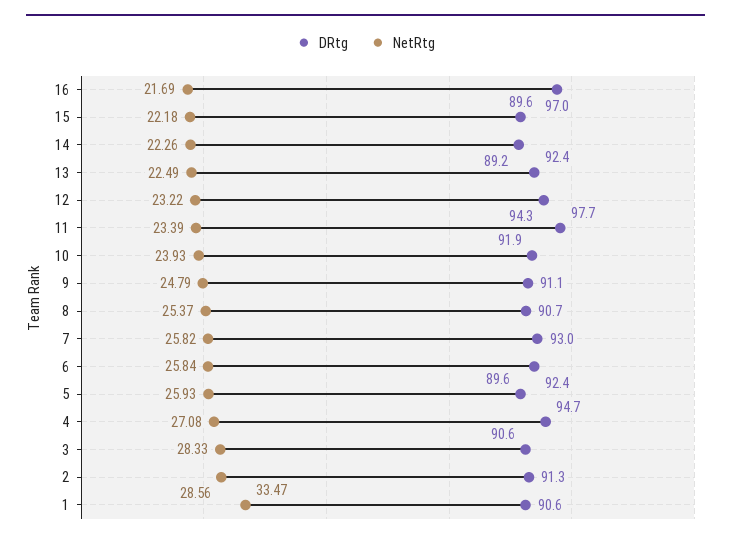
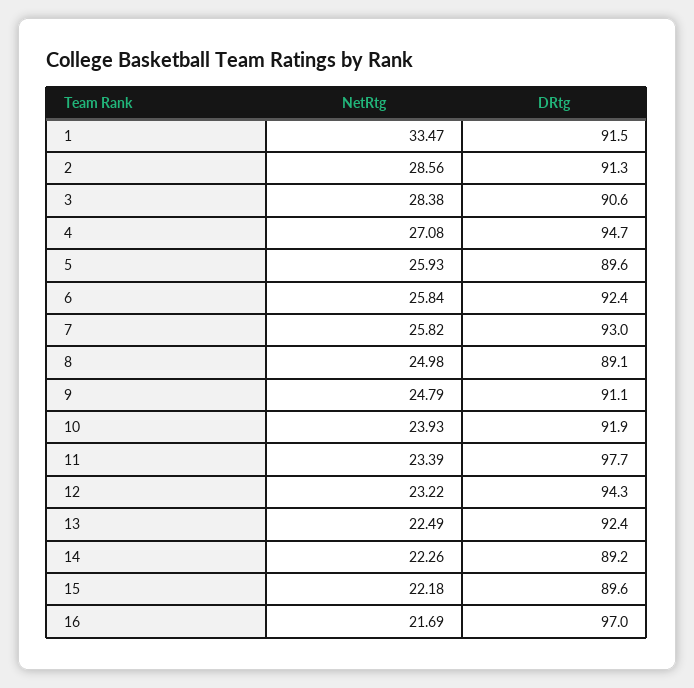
DRtg, 8: 90.7 -> 89.1
NetRtg, 8: 25.37 -> 24.98
NetRtg, 3: 28.33 -> 28.38
DRtg, 1: 90.6 -> 91.5

